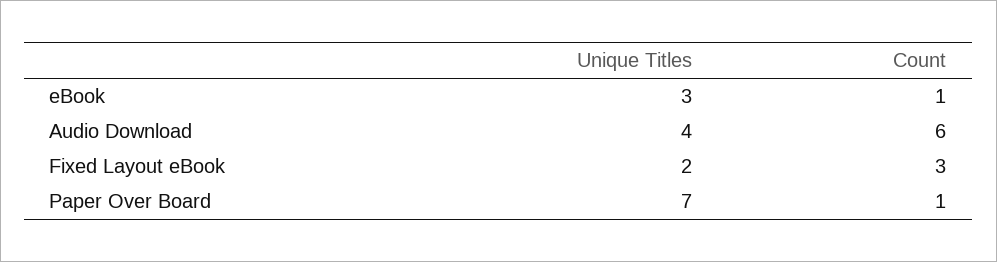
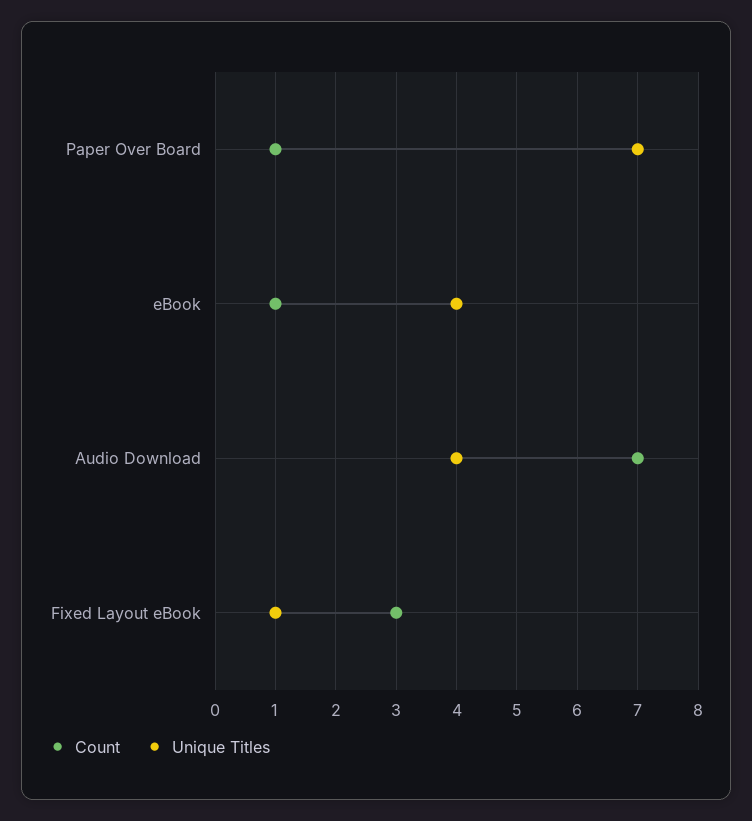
Unique Titles, eBook: 3 -> 4
Count, Audio Download: 6 -> 7
Unique Titles, Fixed Layout eBook: 2 -> 1

